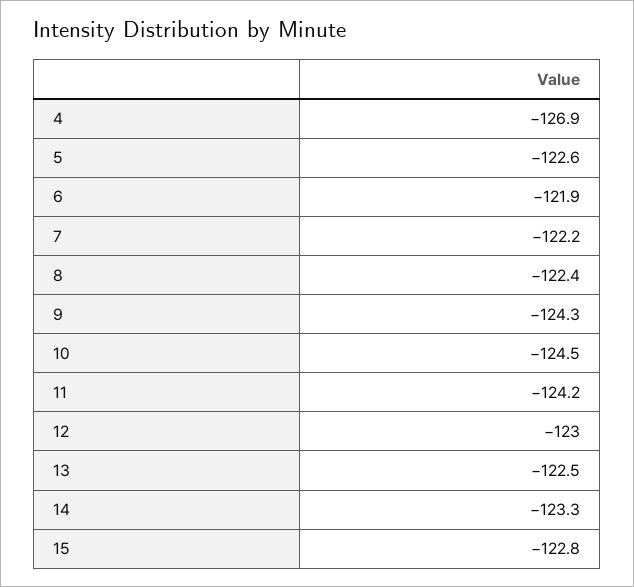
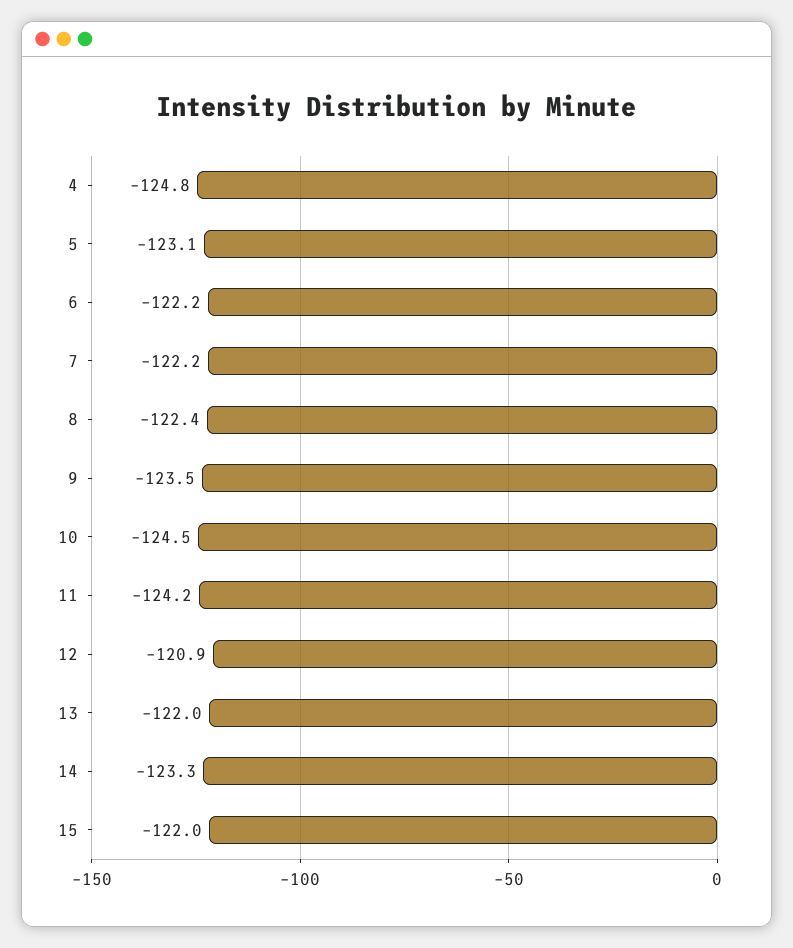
4: -126.9 -> -124.8
5: -122.6 -> -123.1
6: -121.9 -> -122.2
9: -124.3 -> -123.5
12: -123 -> -120.9
13: -122.5 -> -122
15: -122.8 -> -122

